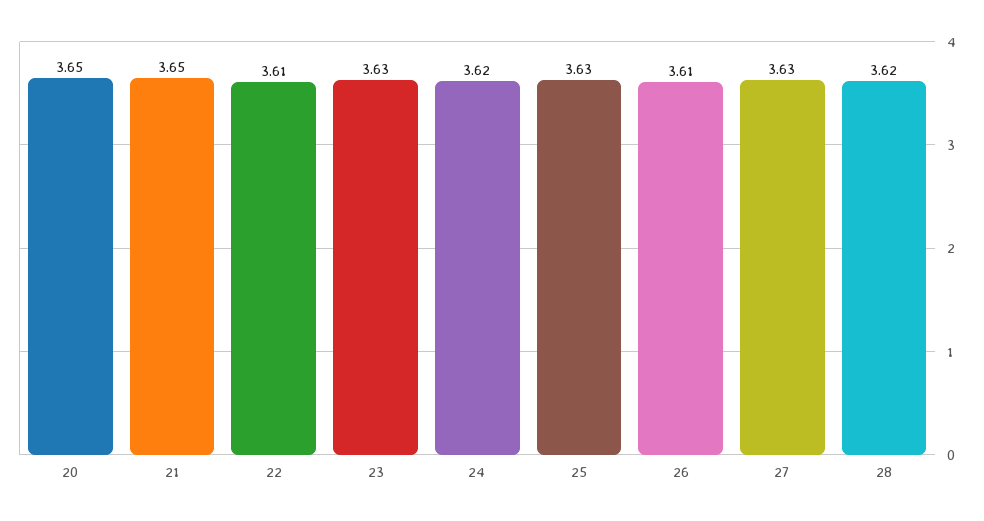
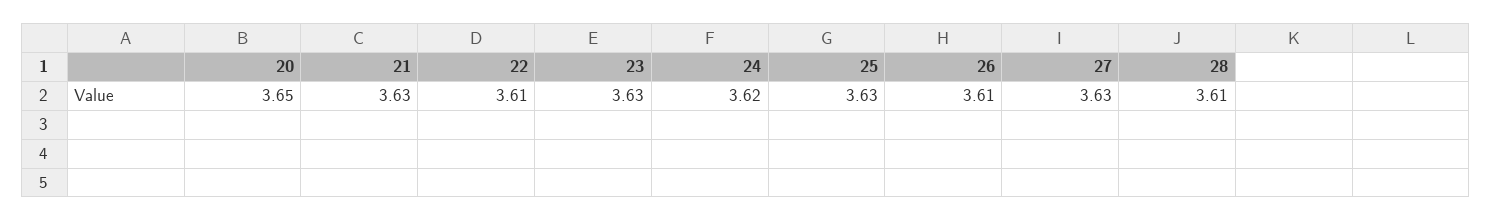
21: 3.65 -> 3.63
28: 3.62 -> 3.61

